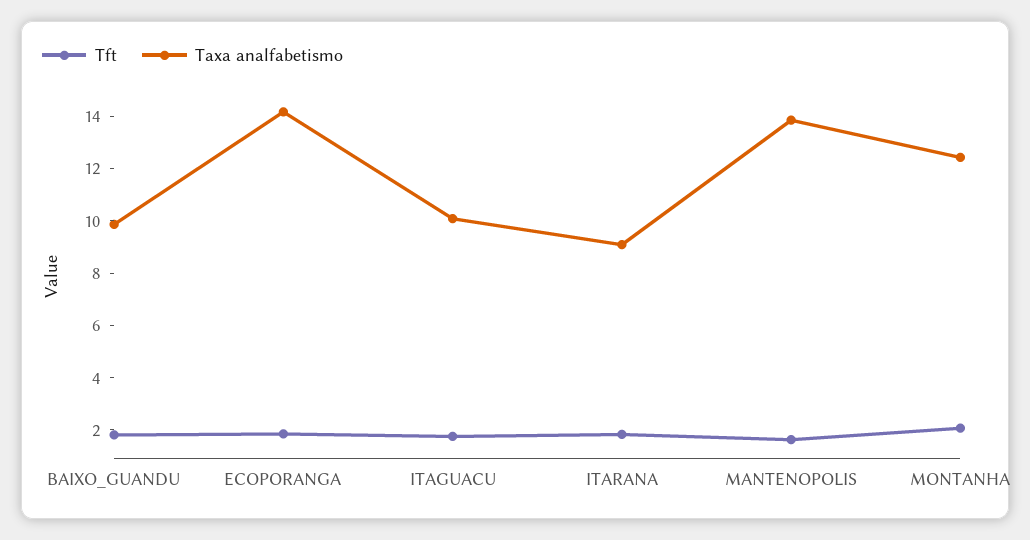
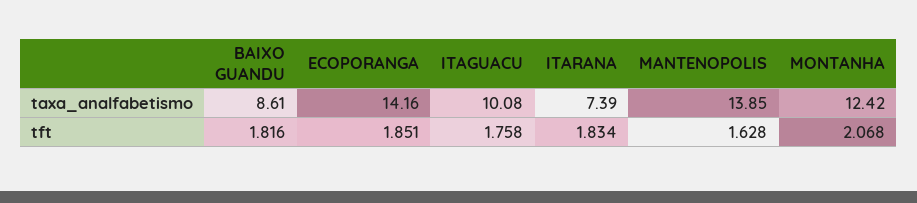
Taxa analfabetismo, BAIXO_GUANDU: 10 -> 8.61
Taxa analfabetismo, ITARANA: 9 -> 7.39

